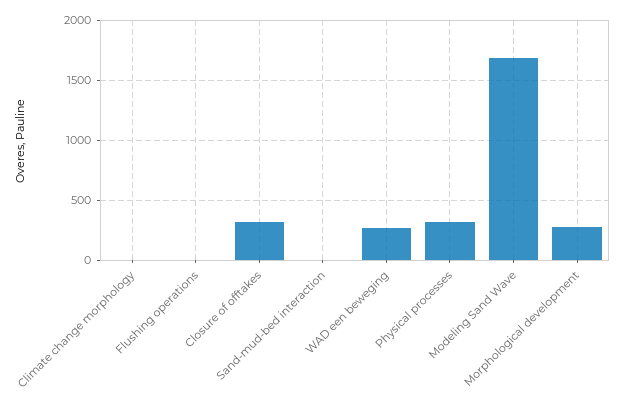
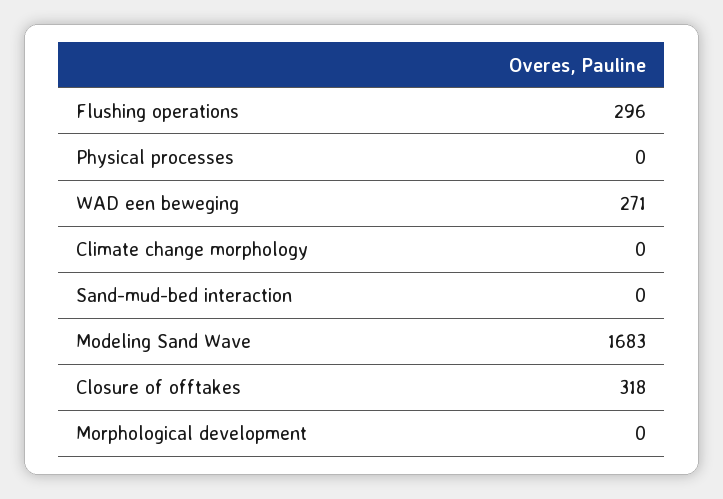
Flushing operations: 0 -> 296
Physical processes: 300 -> 0
Morphological development: 300 -> 0

